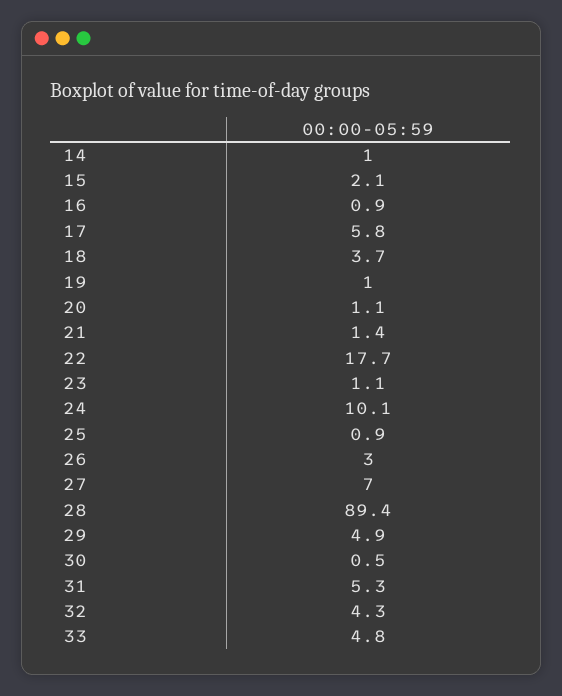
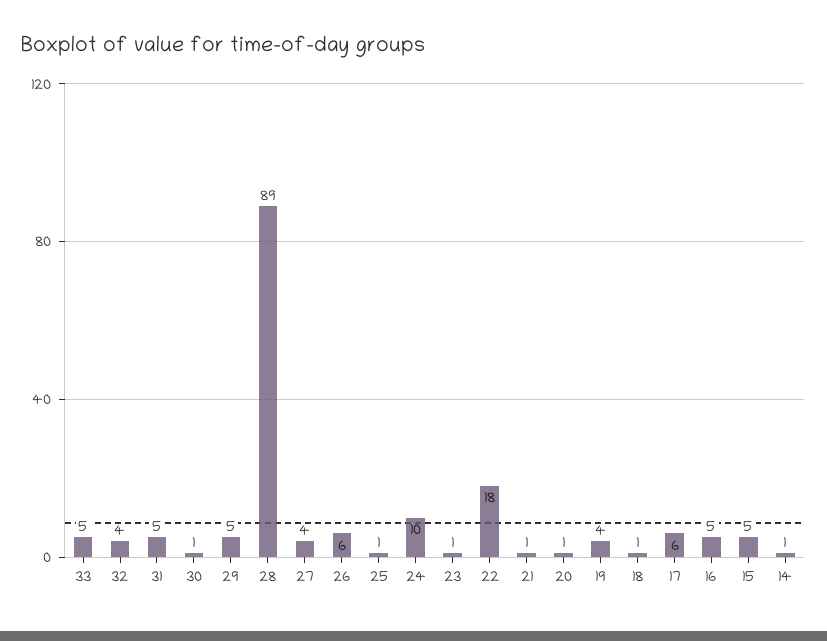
15: 2.1 -> 5
16: 0.9 -> 5
18: 3.7 -> 1
19: 1 -> 4
26: 3 -> 6
27: 7 -> 4

